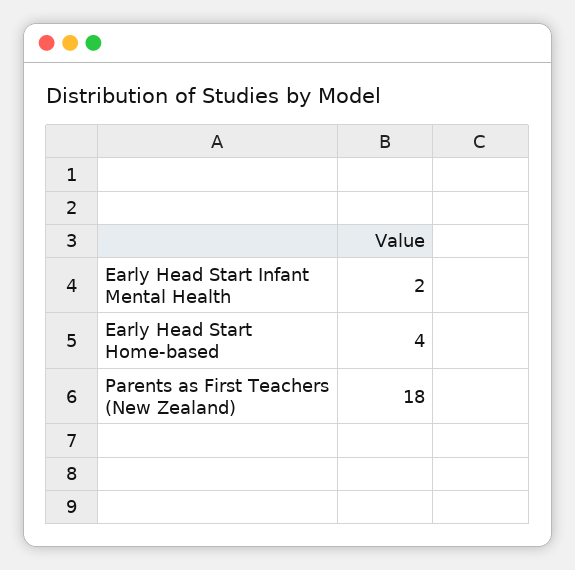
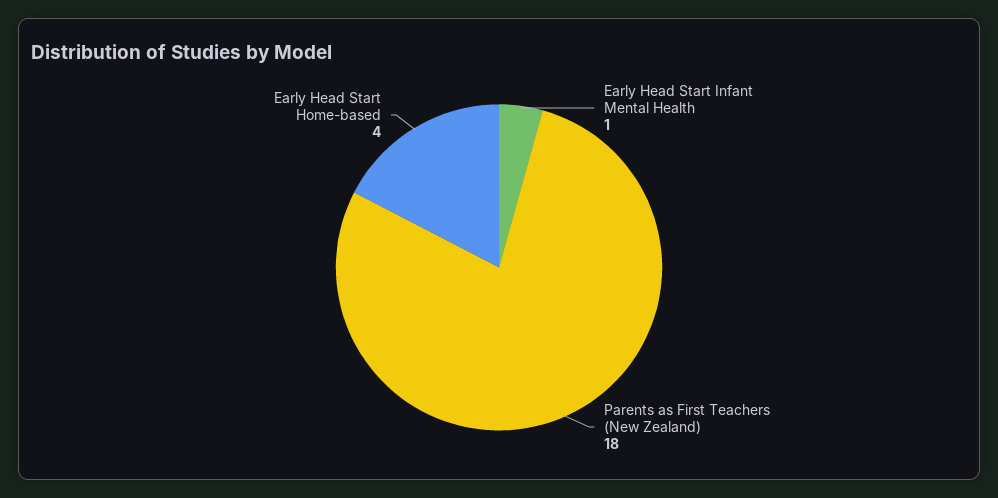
Early Head Start Infant Mental Health: 2 -> 1

